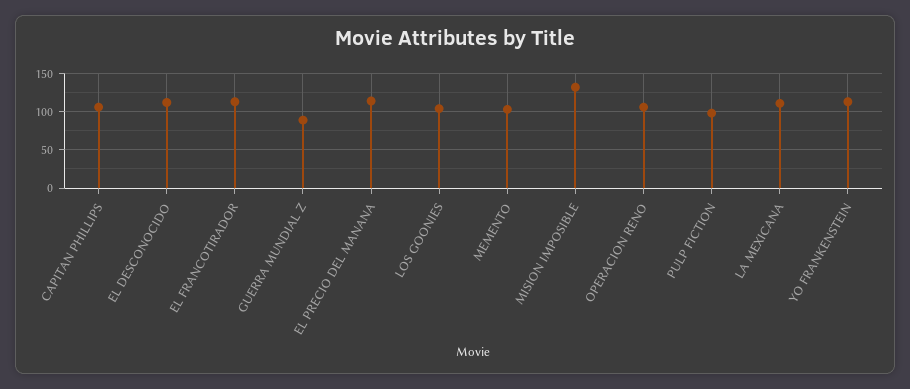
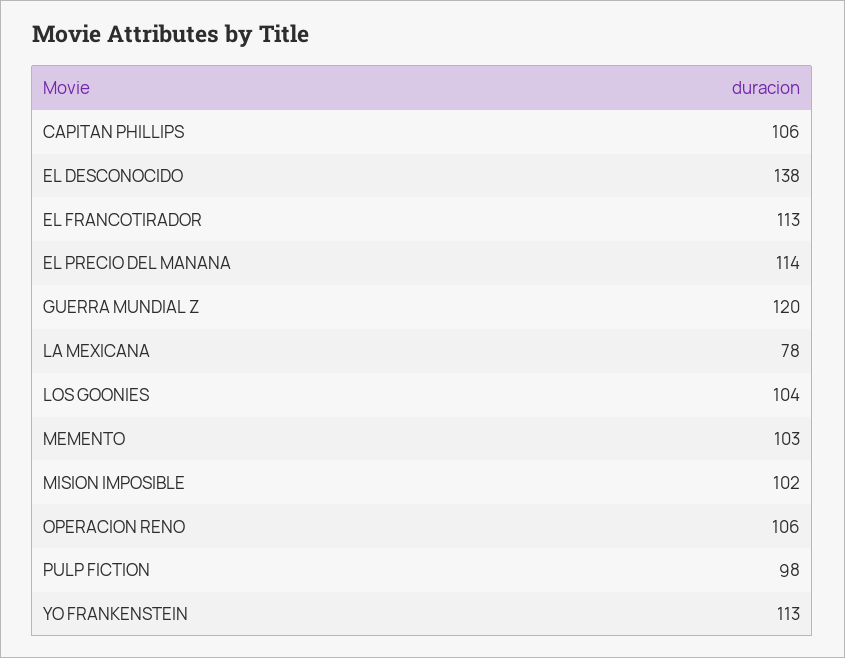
EL DESCONOCIDO: 110 -> 138
GUERRA MUNDIAL Z: 90 -> 120
MISION IMPOSIBLE: 130 -> 102
LA MEXICANA: 110 -> 78

